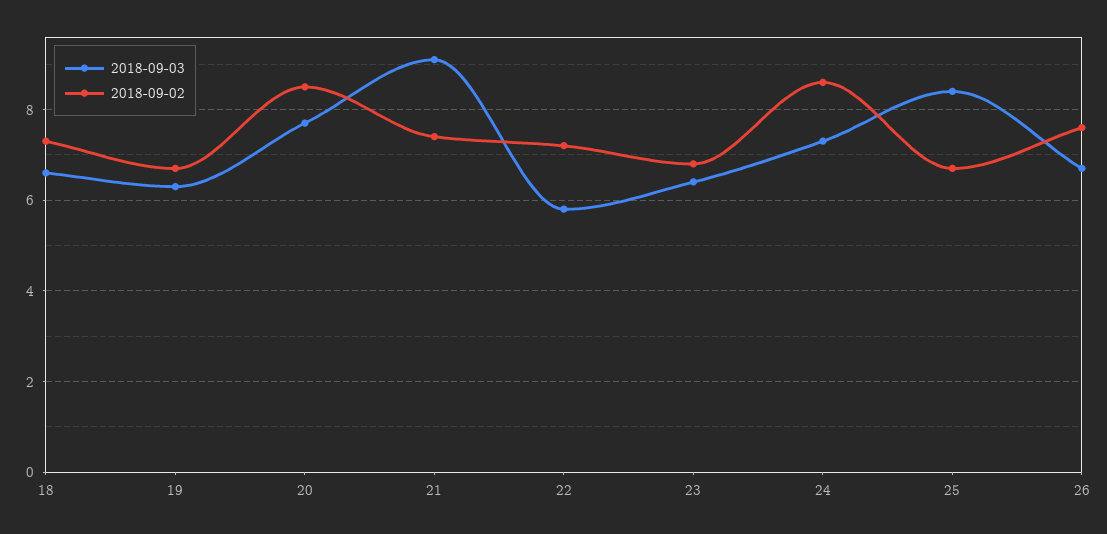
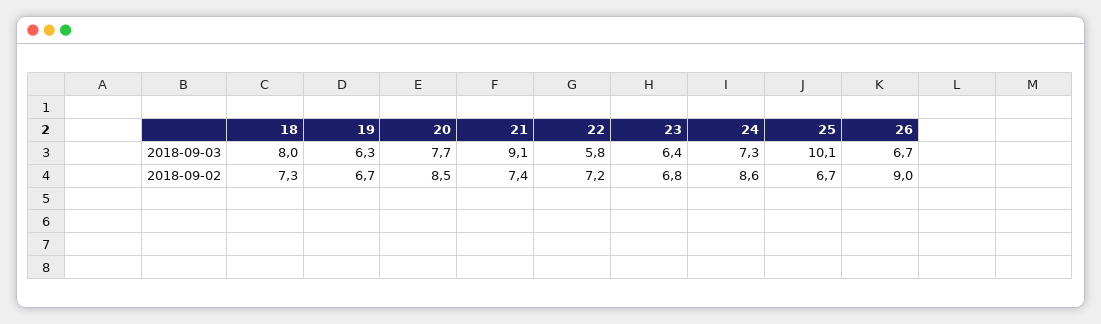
2018-09-03, 18: 6.5 -> 8
2018-09-03, 25: 8.5 -> 10.1
2018-09-02, 26: 7.5 -> 9

